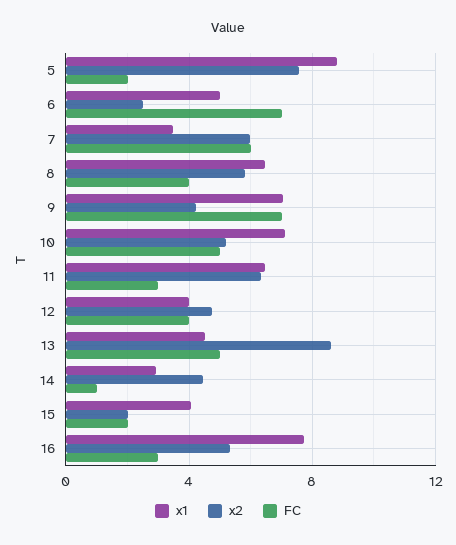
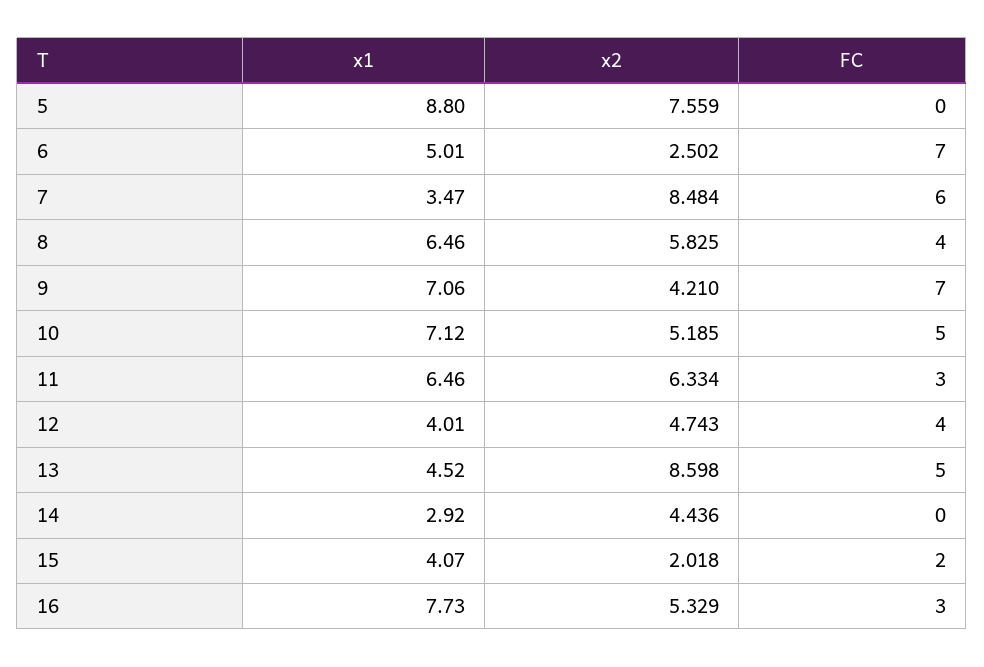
FC, 5: 2 -> 0
x2, 7: 6 -> 8.484
FC, 14: 1 -> 0

